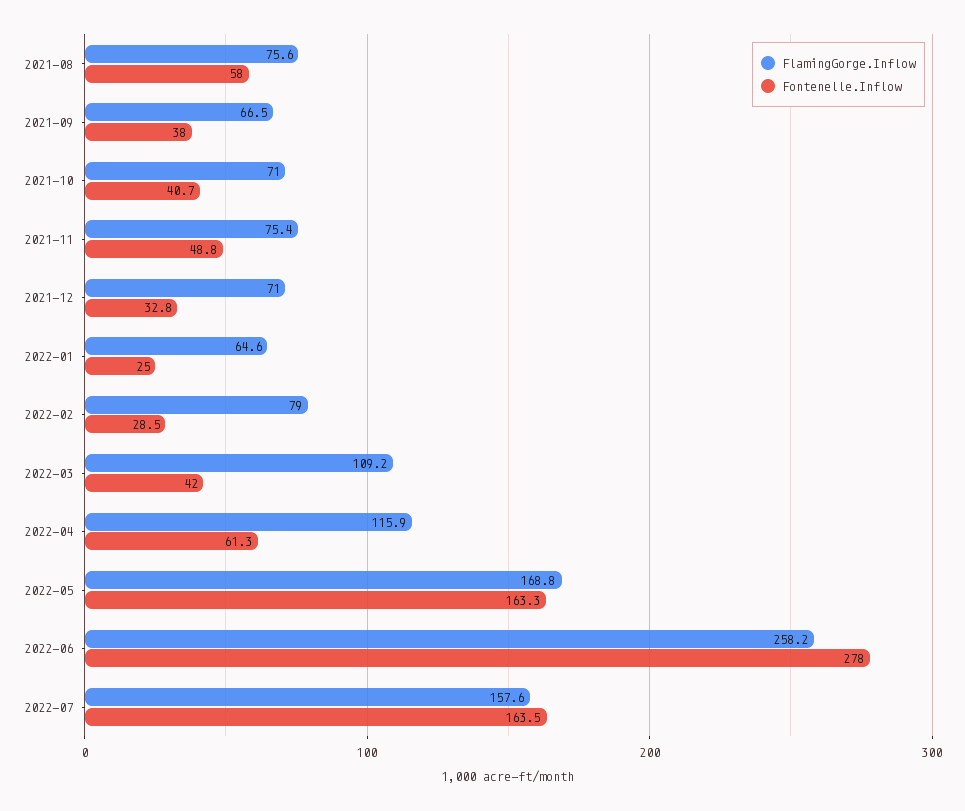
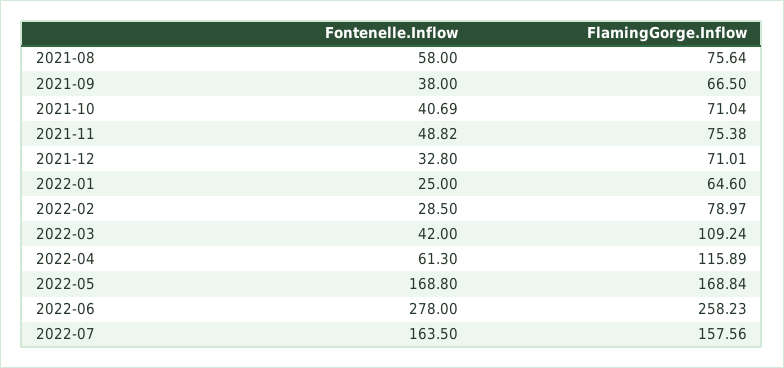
Fontenelle.Inflow, 2022-05: 163.3 -> 168.8

